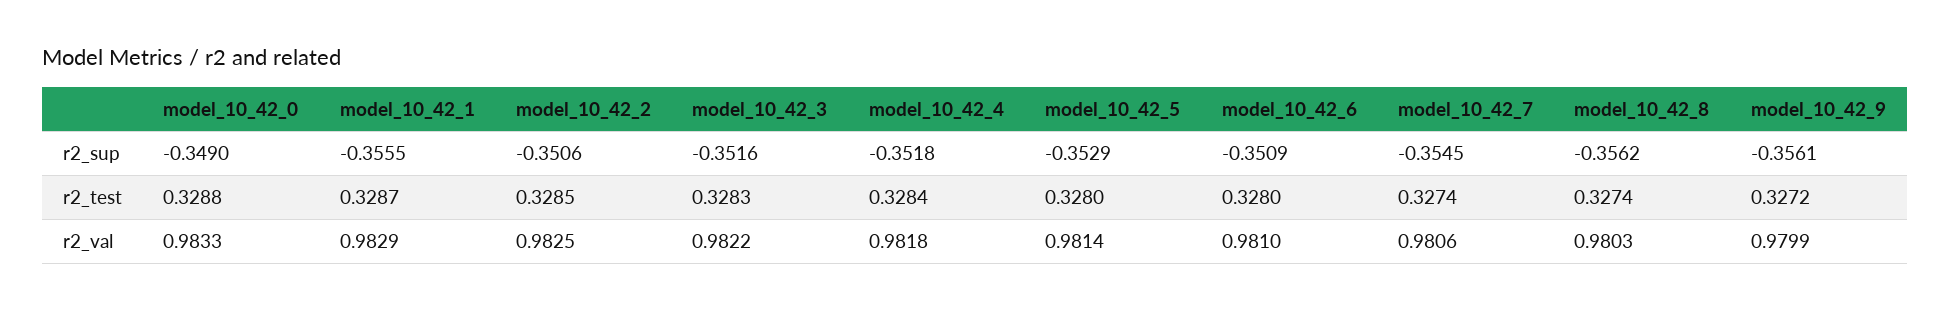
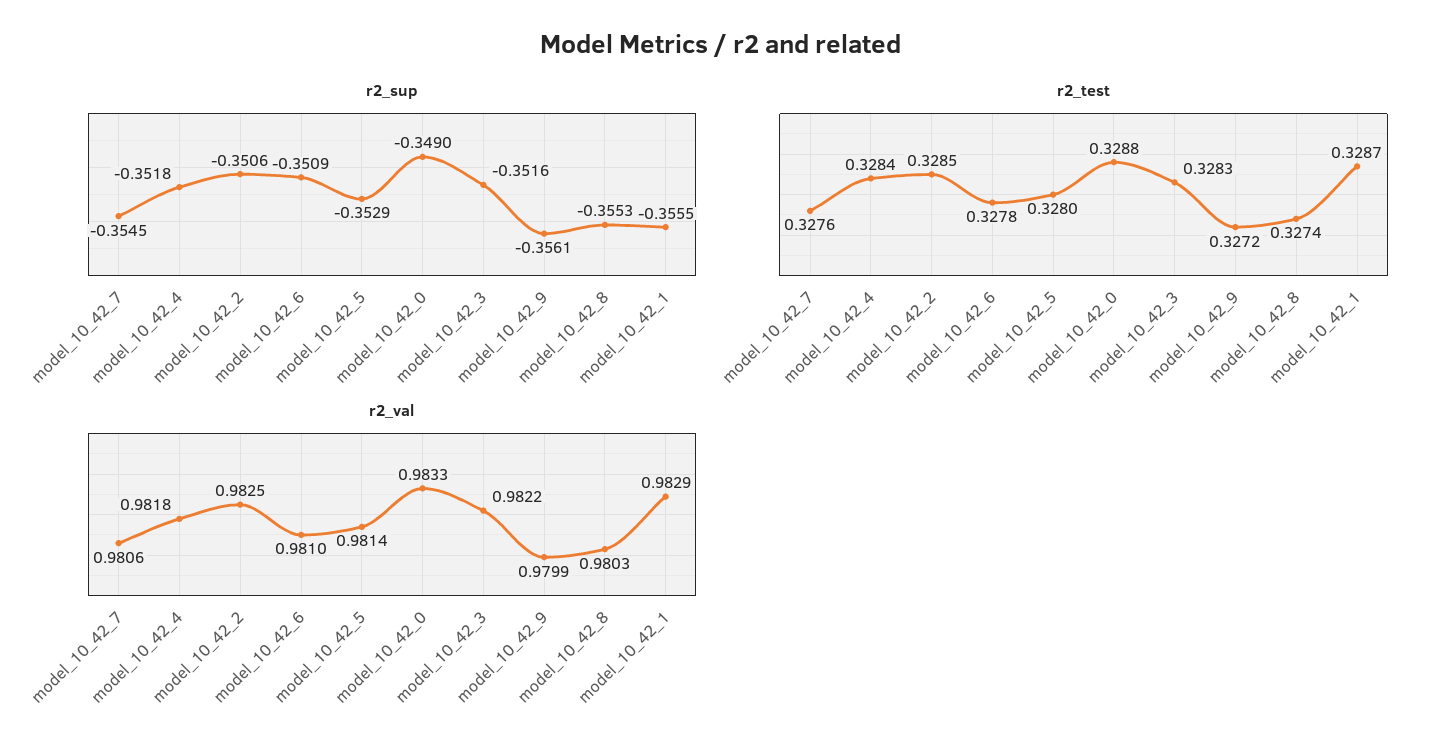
r2_sup, model_10_42_8: -0.3562 -> -0.3553
r2_test, model_10_42_6: 0.328 -> 0.3278
r2_test, model_10_42_7: 0.3274 -> 0.3276

